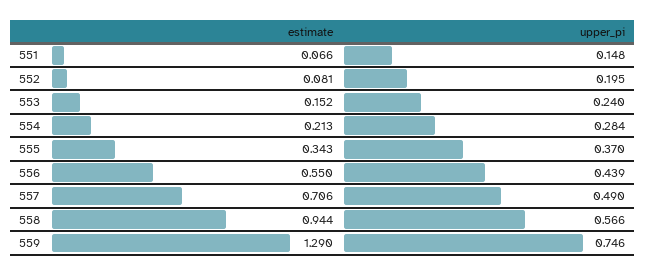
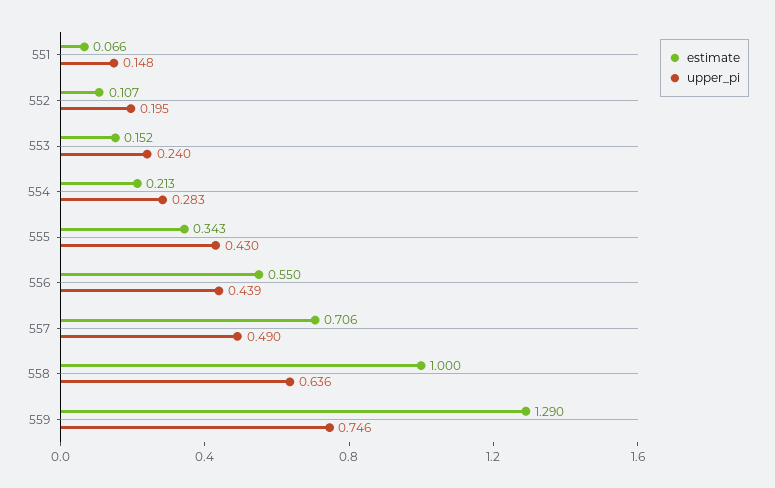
estimate, 552: 0.081 -> 0.107
upper_pi, 554: 0.284 -> 0.283
upper_pi, 555: 0.37 -> 0.43
estimate, 558: 0.944 -> 1
upper_pi, 558: 0.566 -> 0.636

